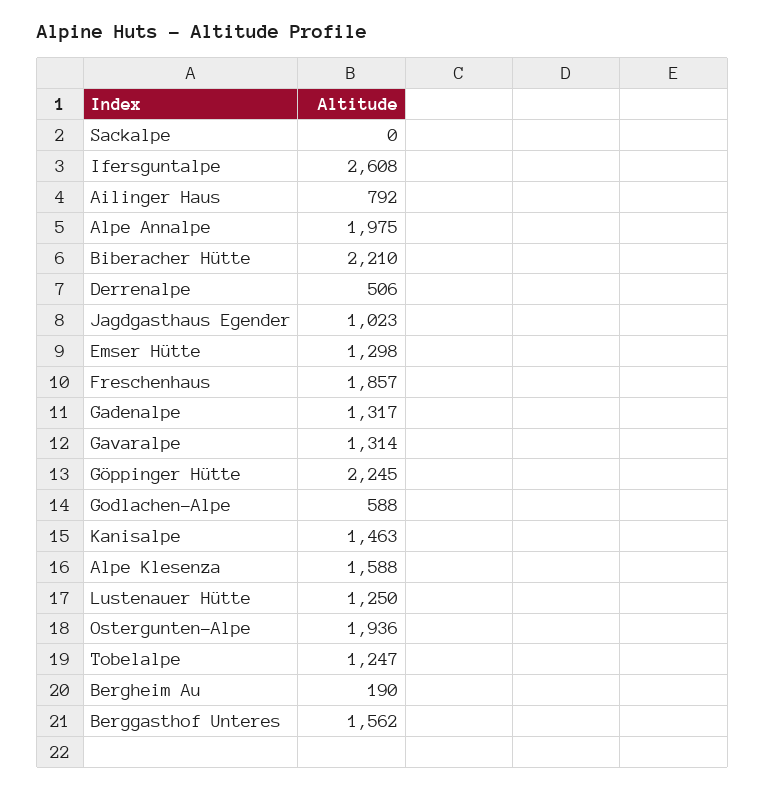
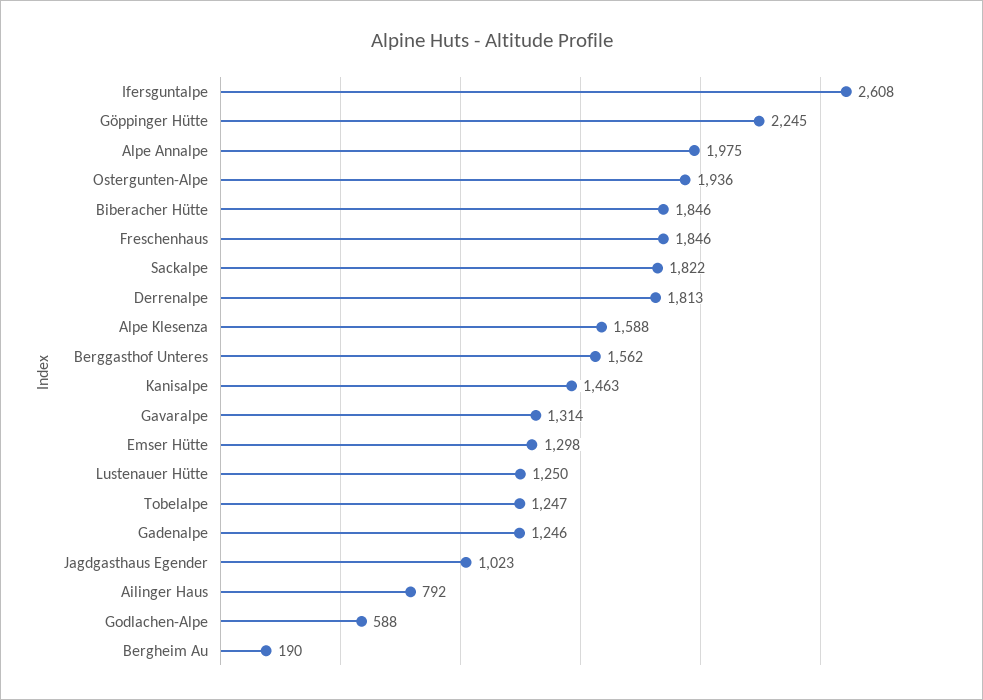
Sackalpe: 0 -> 1822
Biberacher Hütte: 2210 -> 1846
Derrenalpe: 506 -> 1813
Freschenhaus: 1857 -> 1846
Gadenalpe: 1317 -> 1246

